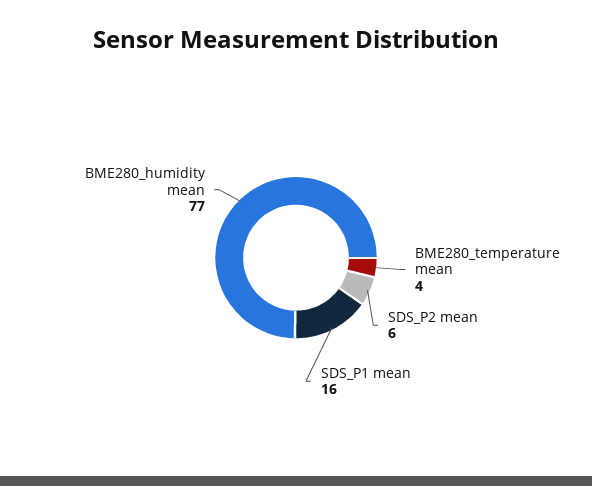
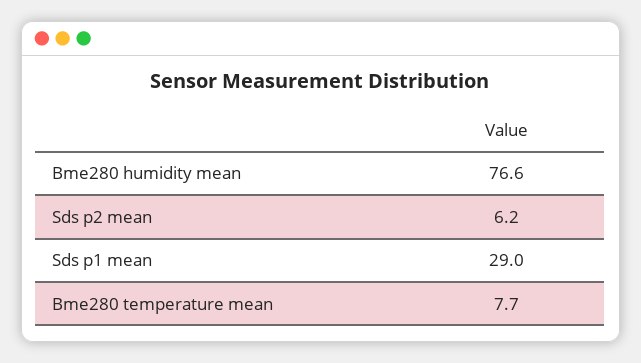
BME280_temperature mean: 4 -> 7.7
SDS_P1 mean: 16 -> 29

